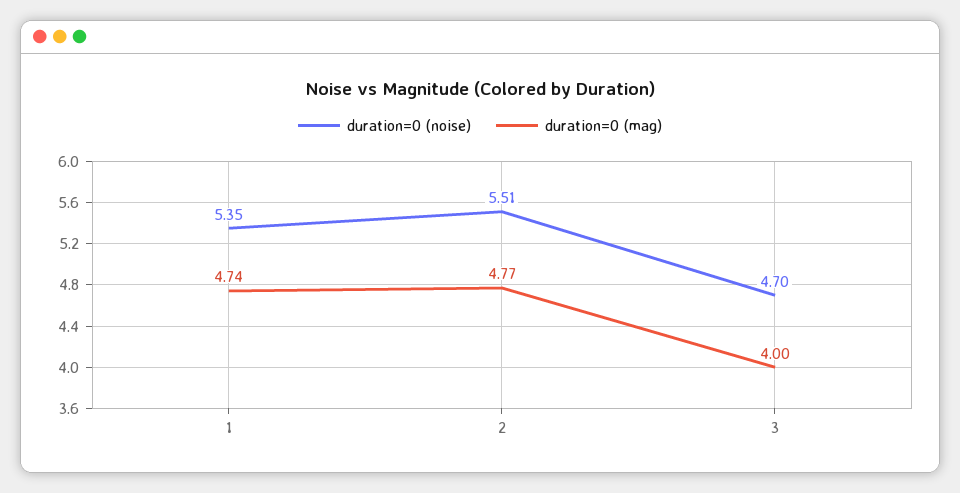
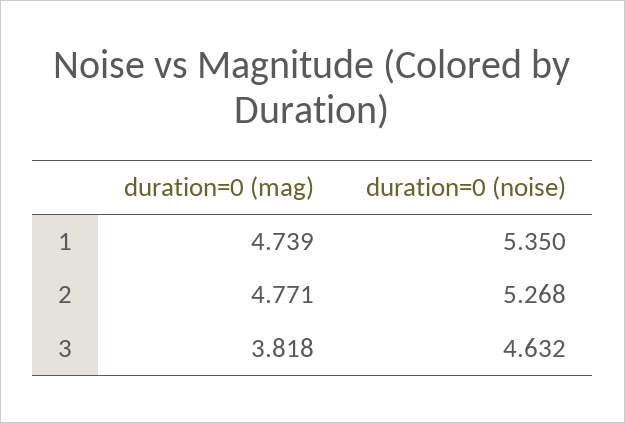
duration=0 (noise), 2: 5.51 -> 5.268
duration=0 (noise), 3: 4.7 -> 4.632
duration=0 (mag), 3: 4 -> 3.818

